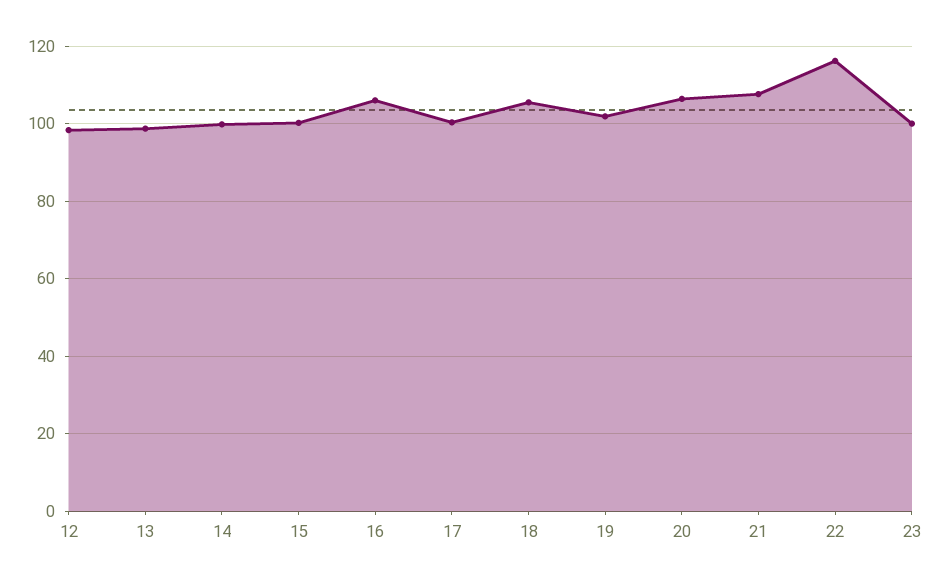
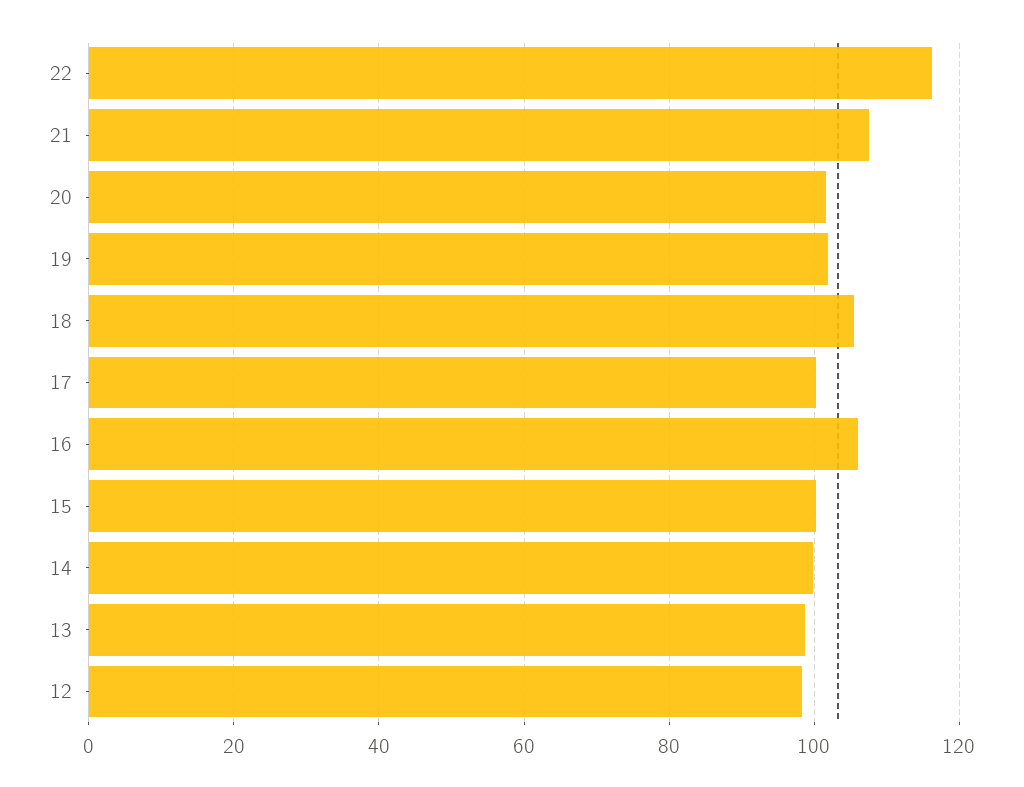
20: 106 -> 102
23: 100 -> none

